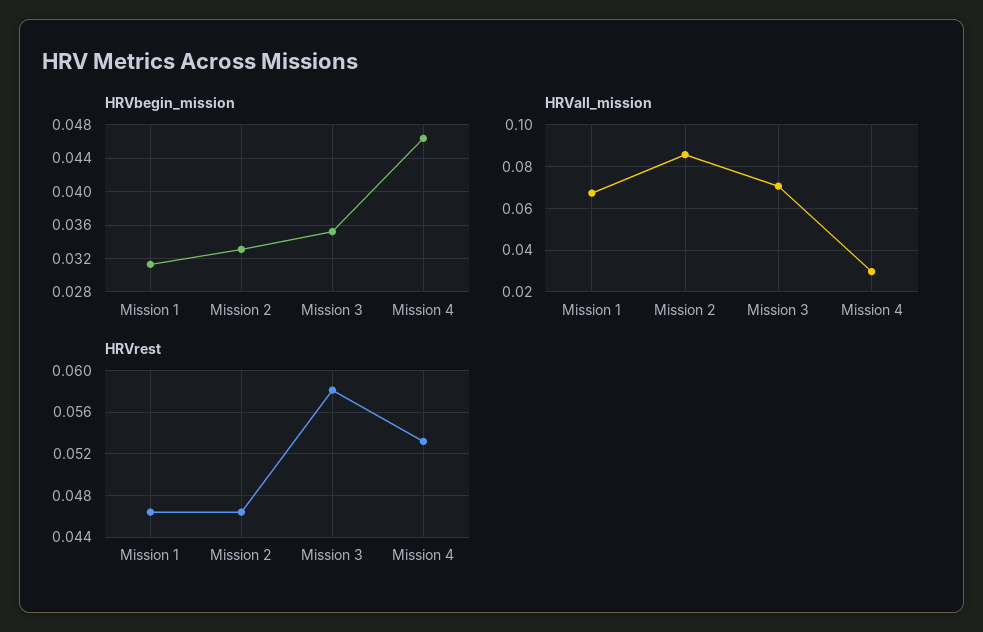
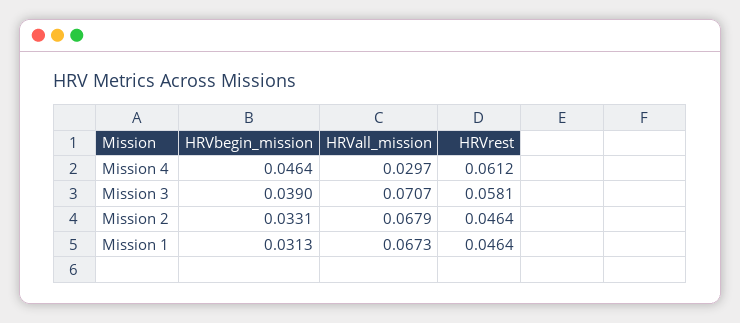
HRVbegin_mission, Mission 3: 0.035 -> 0.039
HRVall_mission, Mission 2: 0.085 -> 0.0679
HRVrest, Mission 4: 0.053 -> 0.0612

